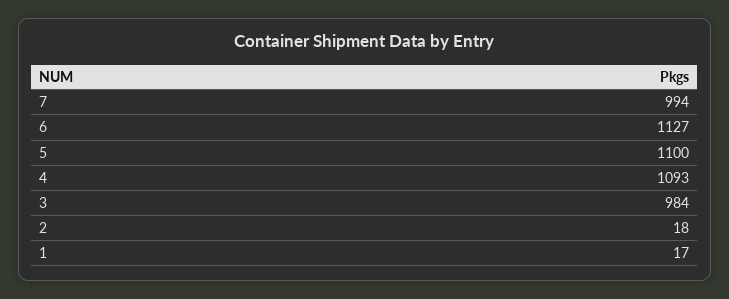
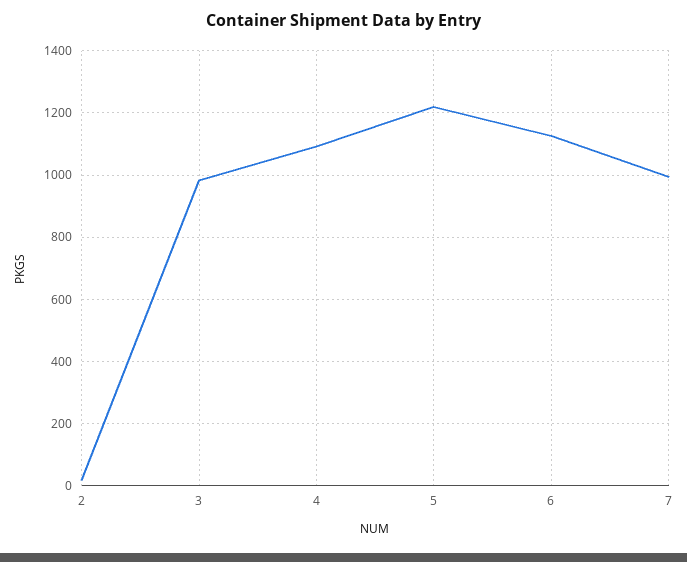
5: 1100 -> 1220
1: 17 -> none

